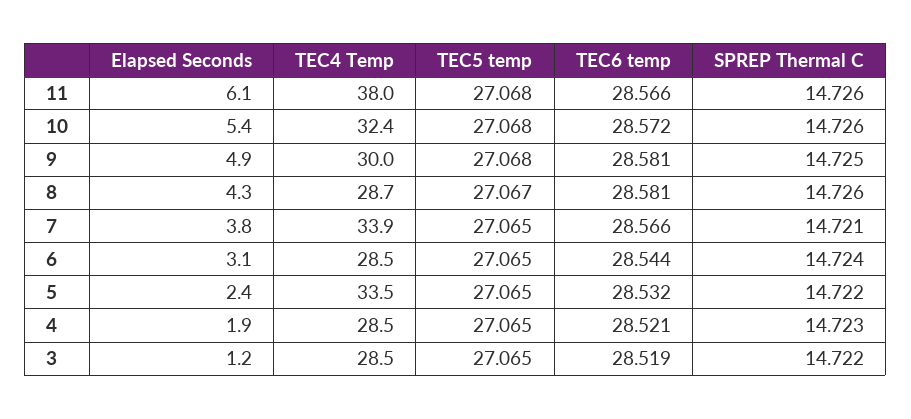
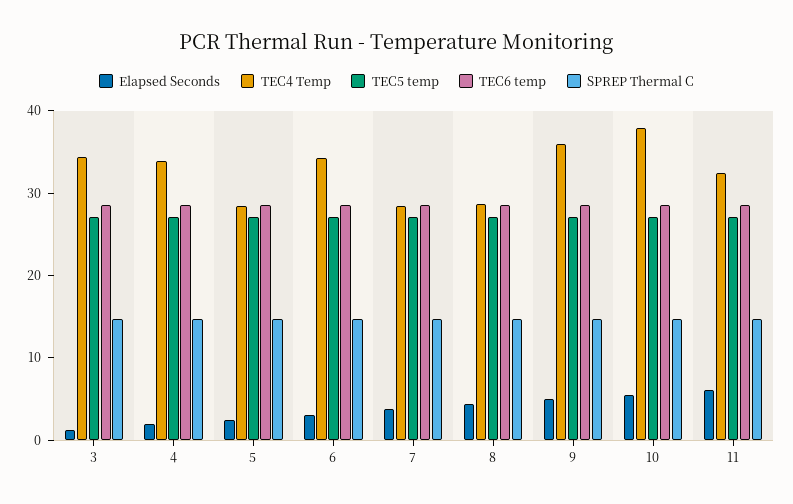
TEC4 Temp, 11: 38 -> 32
TEC4 Temp, 10: 32.4 -> 38
TEC4 Temp, 9: 30 -> 36
TEC4 Temp, 7: 33.9 -> 28
TEC4 Temp, 6: 28.5 -> 34
TEC4 Temp, 5: 33.5 -> 28
TEC4 Temp, 4: 28.5 -> 34
TEC4 Temp, 3: 28.5 -> 34

